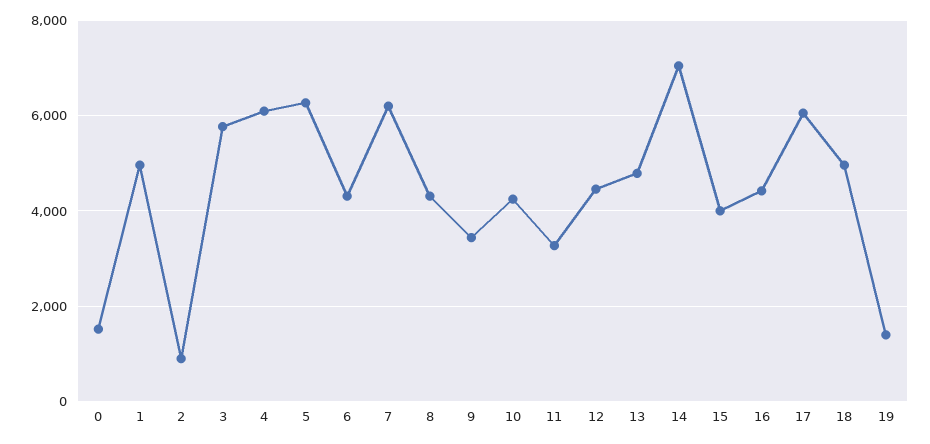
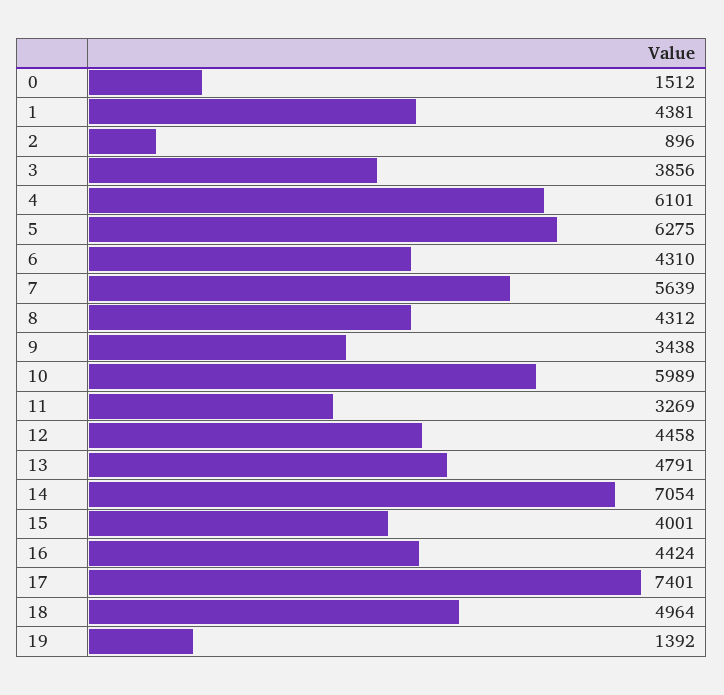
1: 5000 -> 4381
3: 5800 -> 3856
7: 6200 -> 5639
10: 4200 -> 5989
17: 6000 -> 7401

